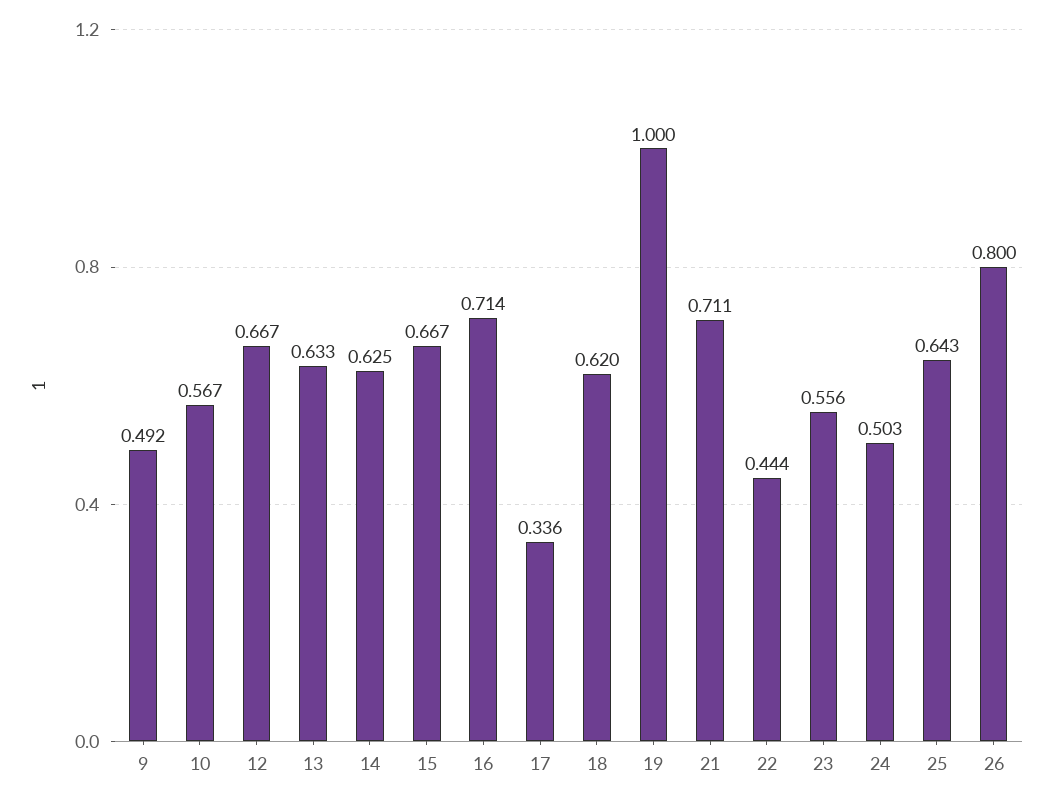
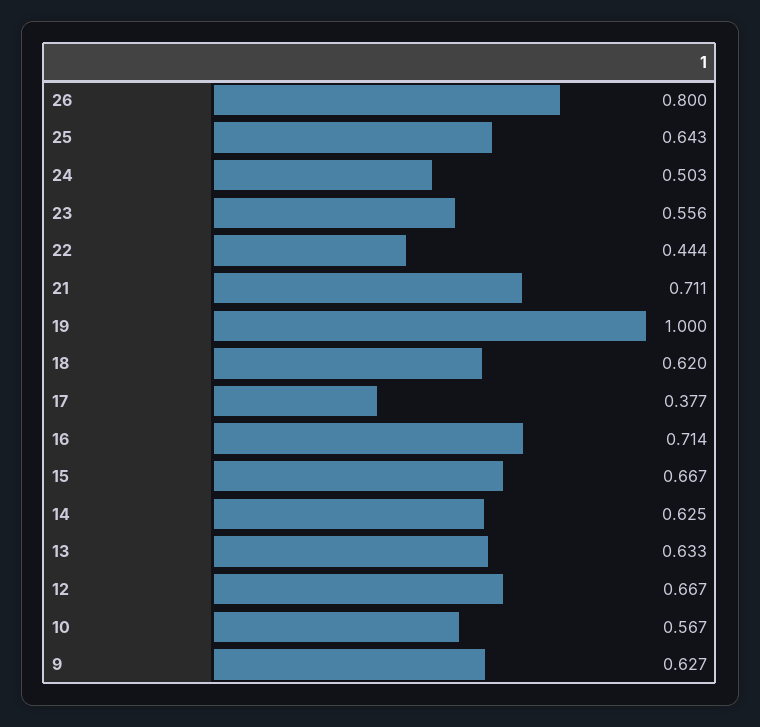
9: 0.492 -> 0.627
17: 0.336 -> 0.377

